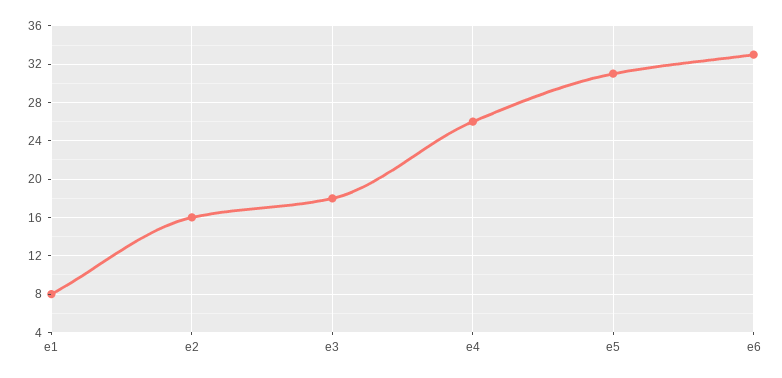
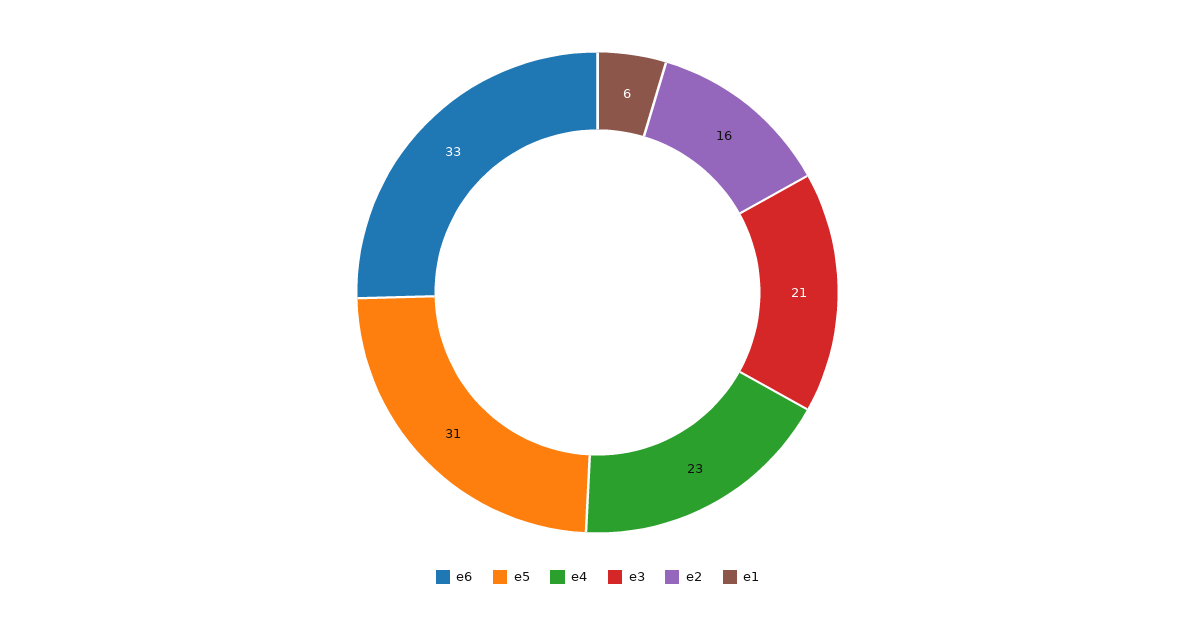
e1: 8 -> 6
e3: 18 -> 21
e4: 26 -> 23

